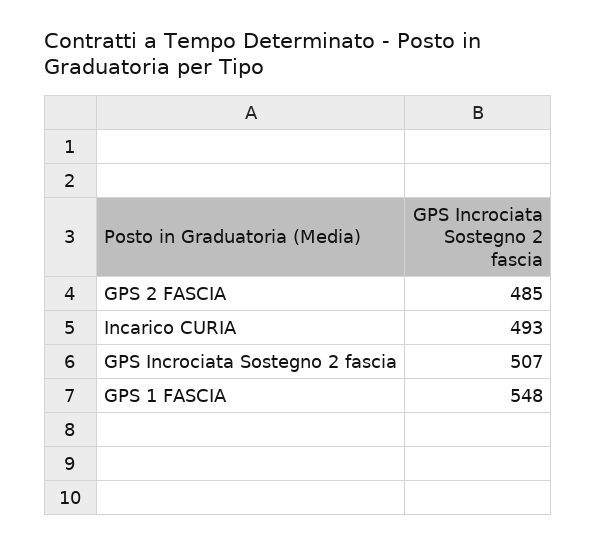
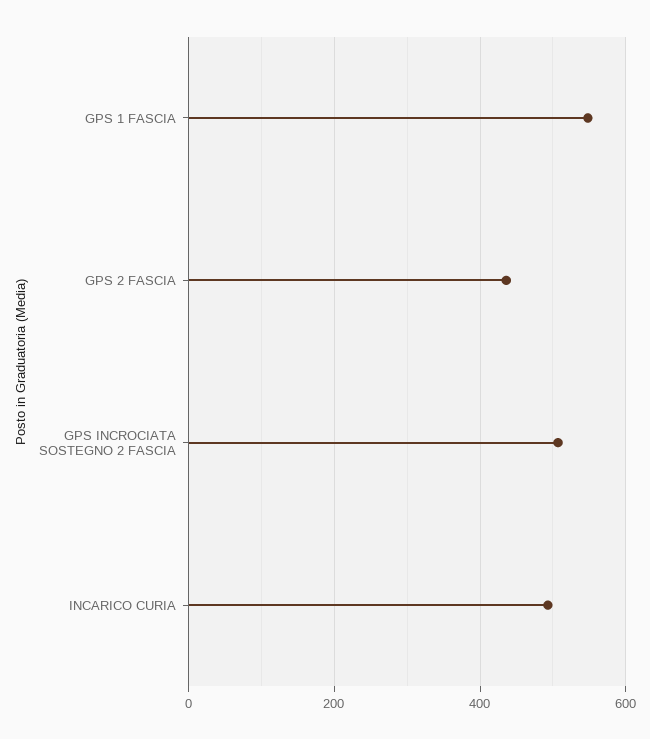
GPS 2 FASCIA: 485 -> 440

